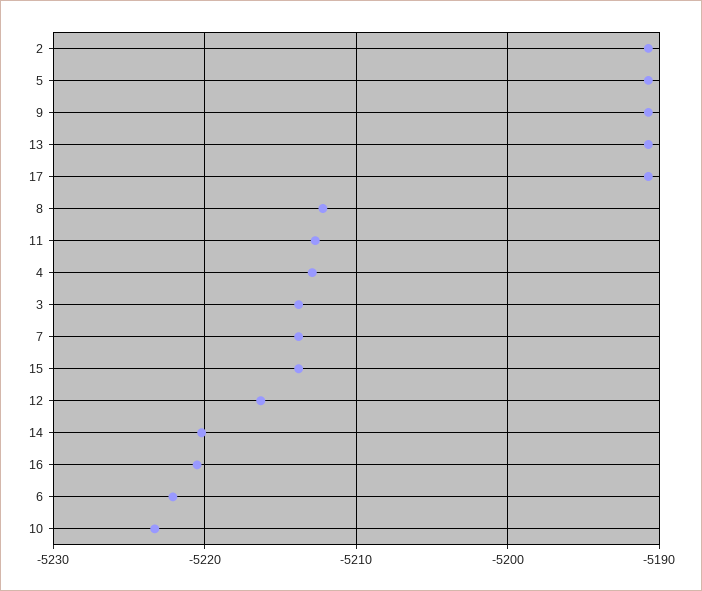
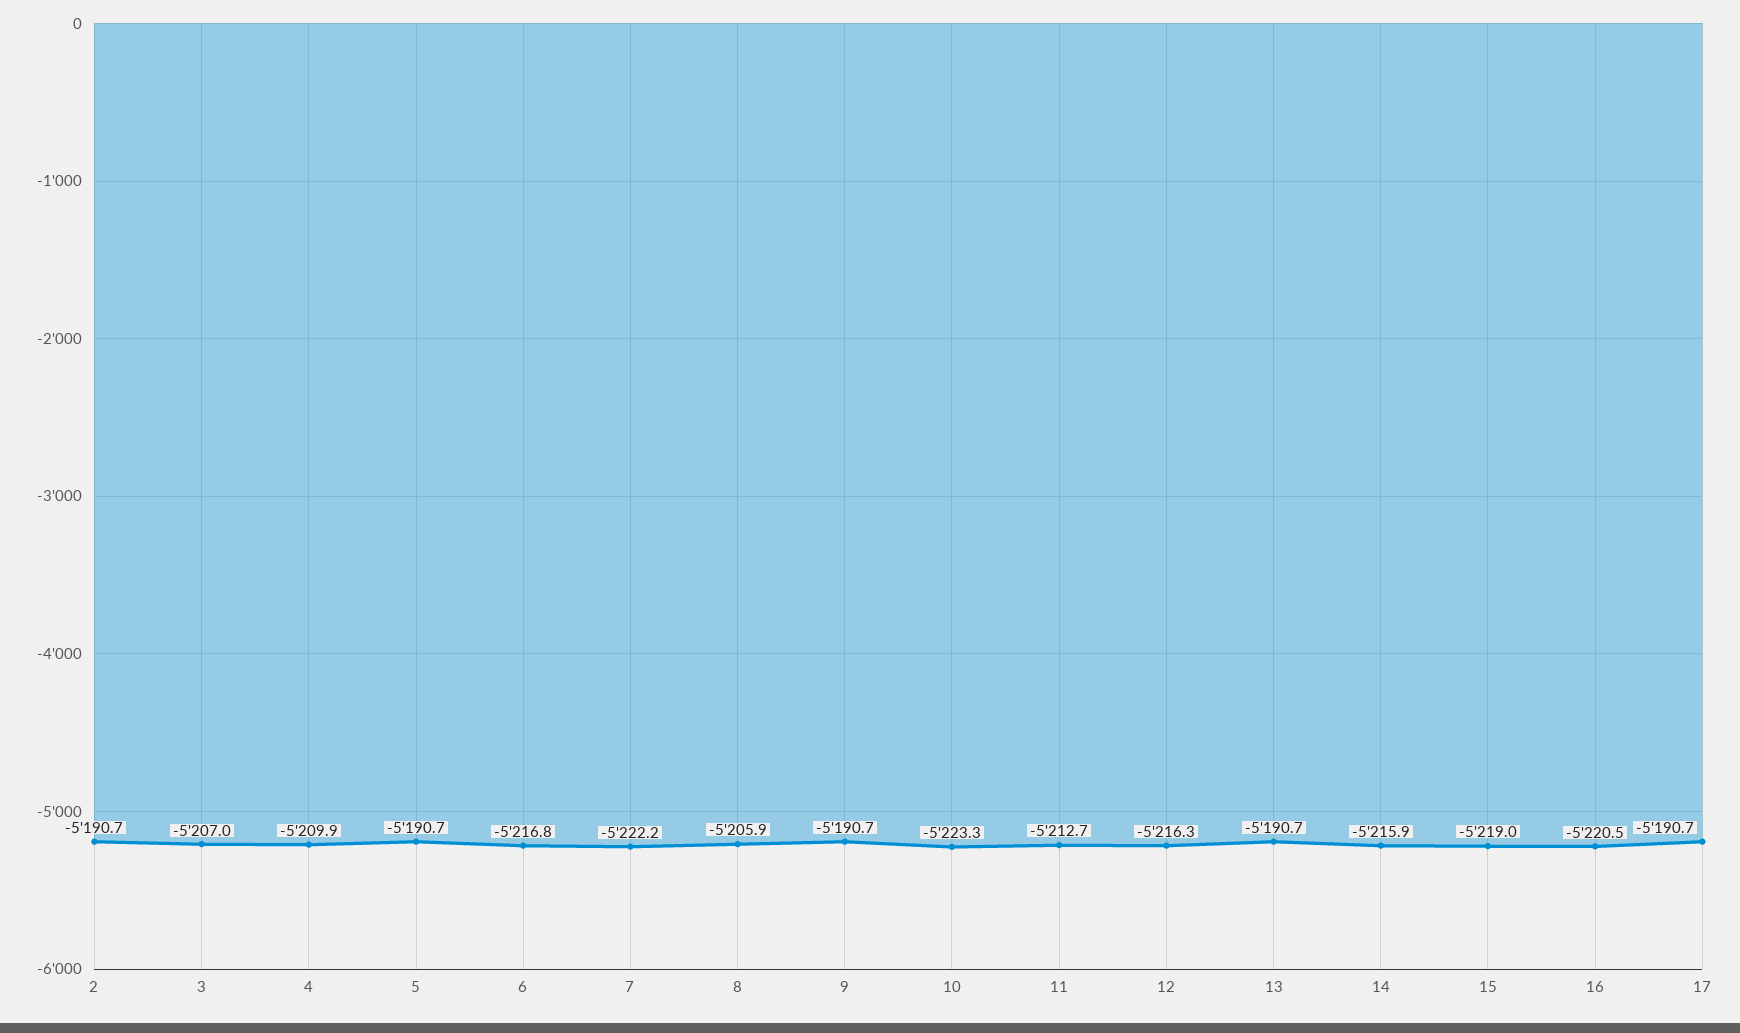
8: -5212 -> -5205.9
4: -5213 -> -5209.9
3: -5214 -> -5207
7: -5214 -> -5222.2
15: -5214 -> -5219
14: -5220 -> -5215.9
6: -5222 -> -5216.8

